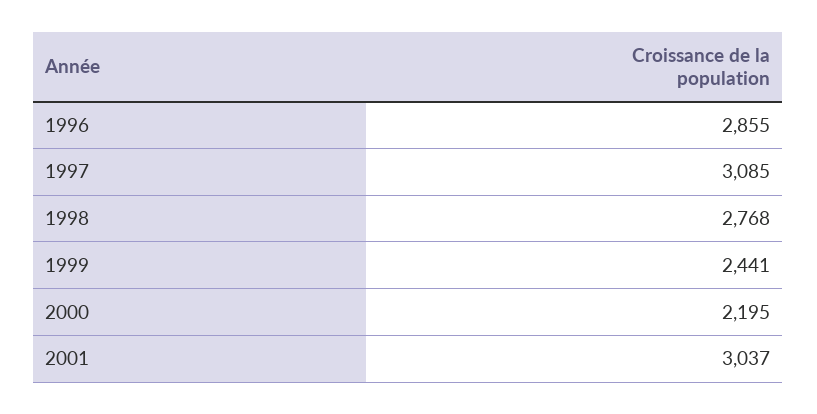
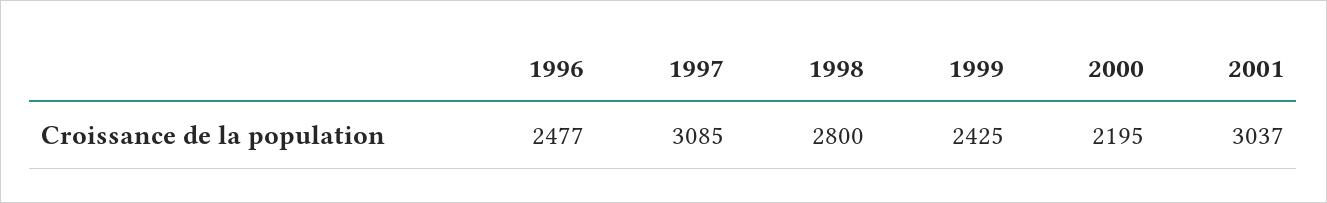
1996: 2855 -> 2477
1998: 2768 -> 2800
1999: 2441 -> 2425

